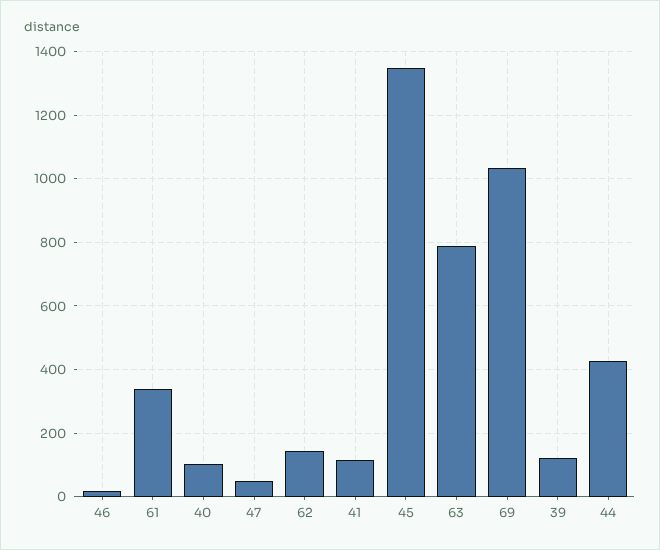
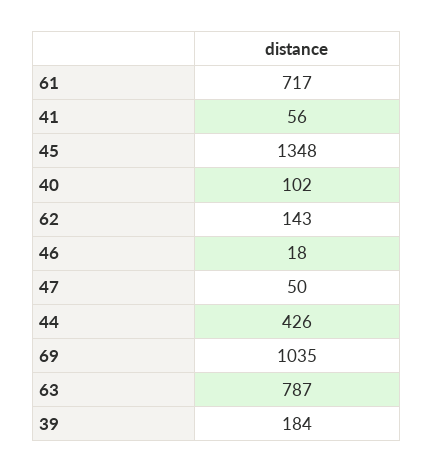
61: 340 -> 717
41: 120 -> 56
39: 120 -> 184

